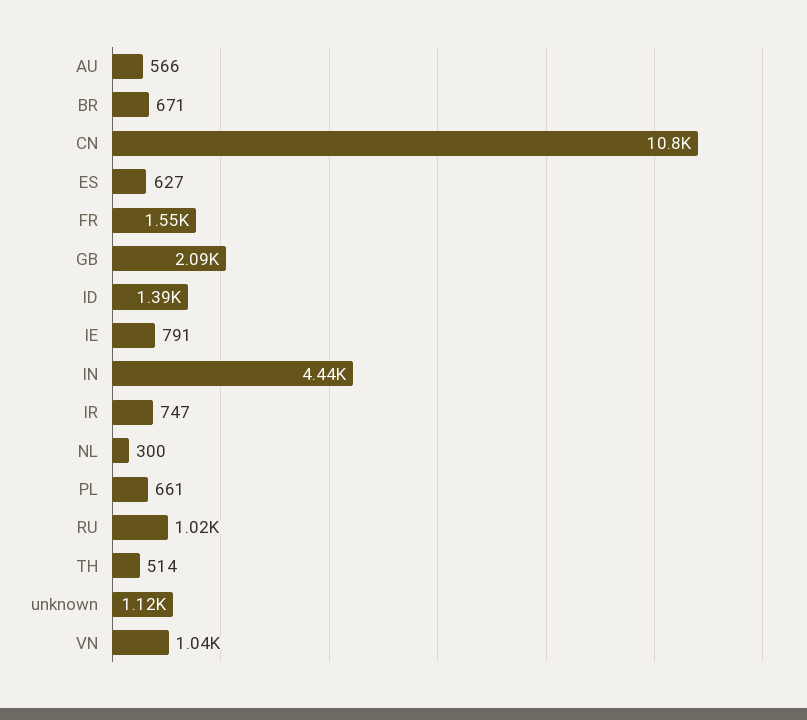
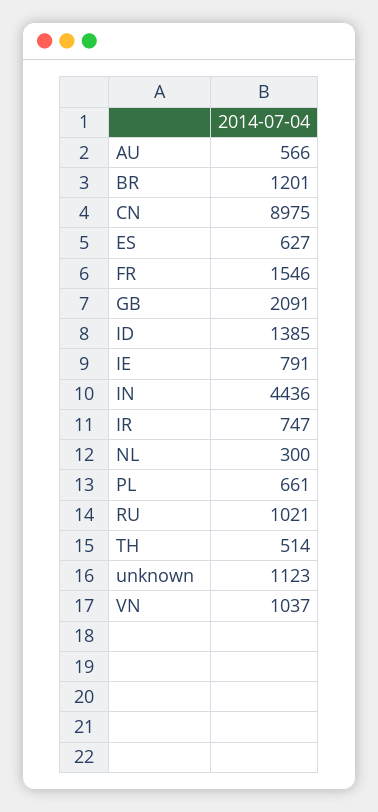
BR: 671 -> 1201
CN: 10800 -> 8975

